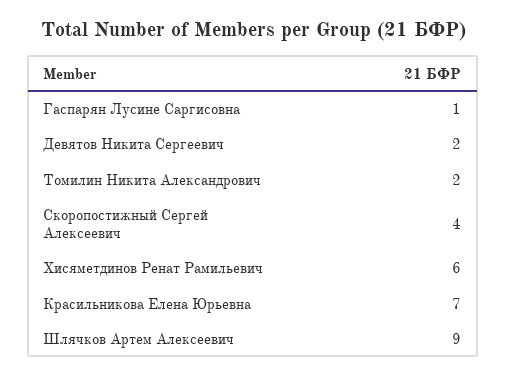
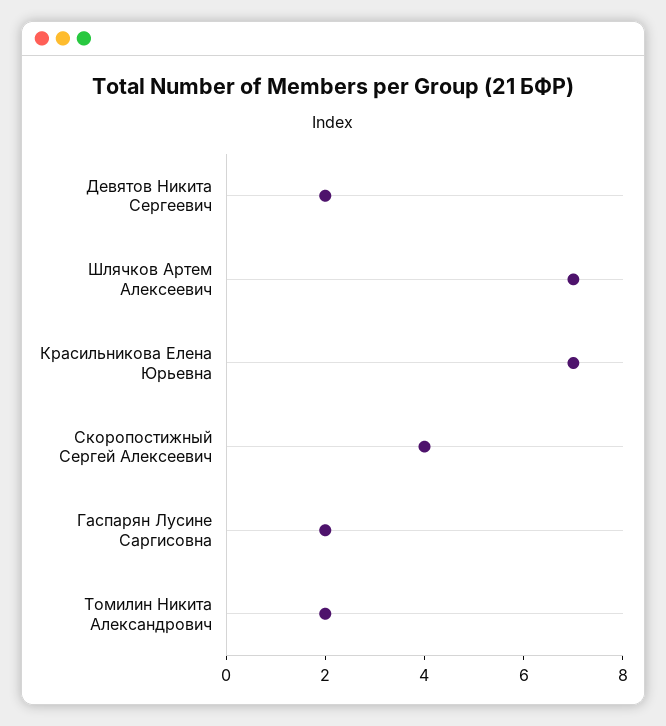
Гаспарян Лусине Саргисовна: 1 -> 2
Хисяметдинов Ренат Рамильевич: 6 -> none
Шлячков Артем Алексеевич: 9 -> 7

